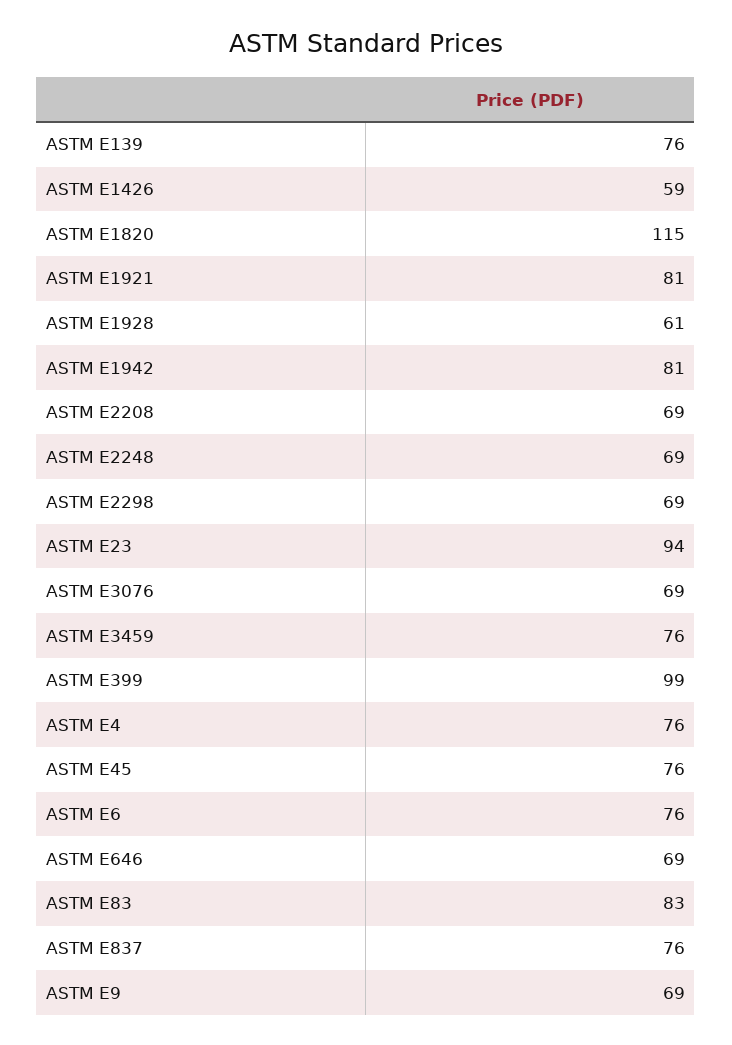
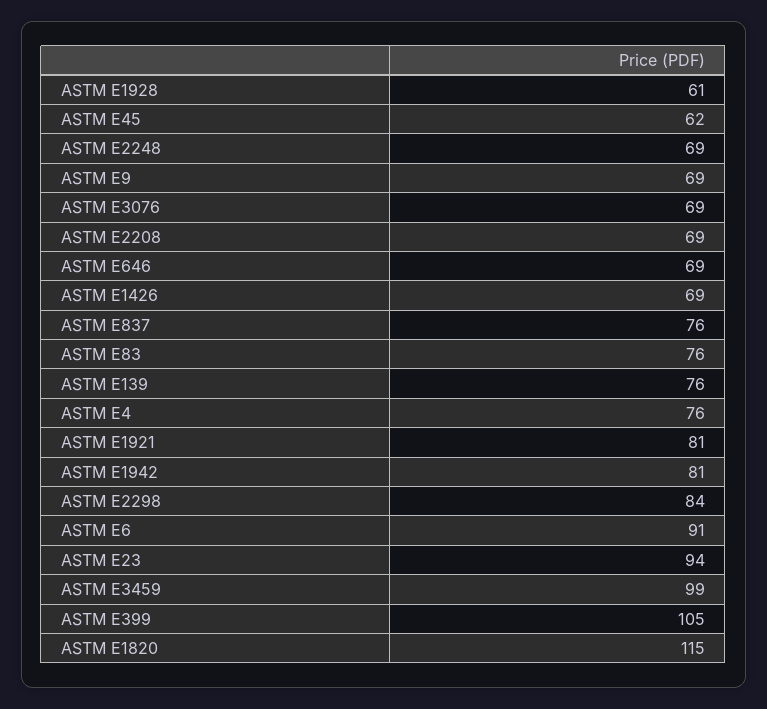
ASTM E1426: 59 -> 69
ASTM E2298: 69 -> 84
ASTM E3459: 76 -> 99
ASTM E399: 99 -> 105
ASTM E45: 76 -> 62
ASTM E6: 76 -> 91
ASTM E83: 83 -> 76

